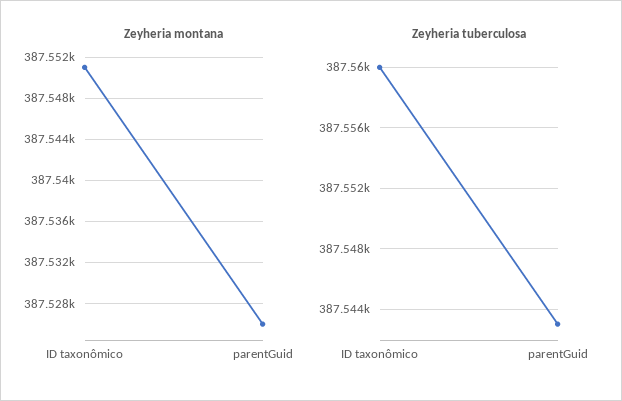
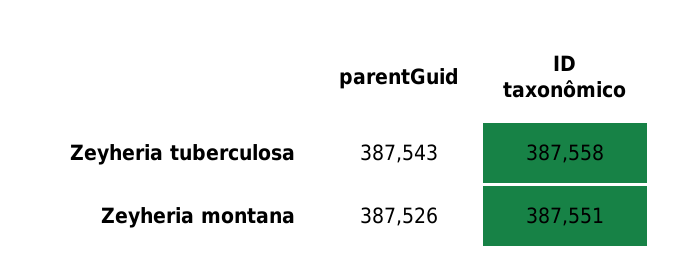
Zeyheria tuberculosa, ID taxonômico: 387560 -> 387558

